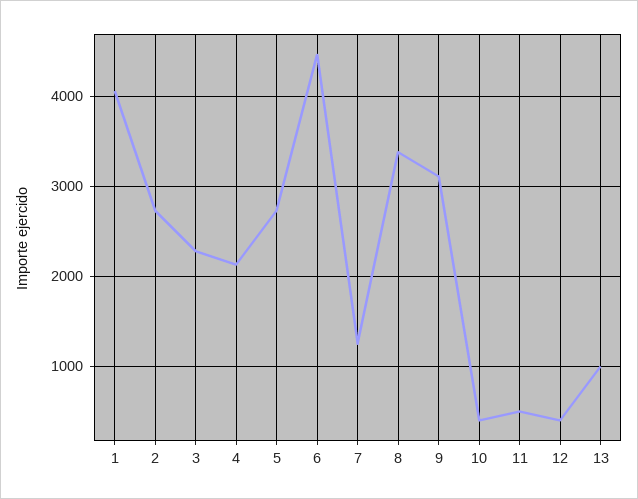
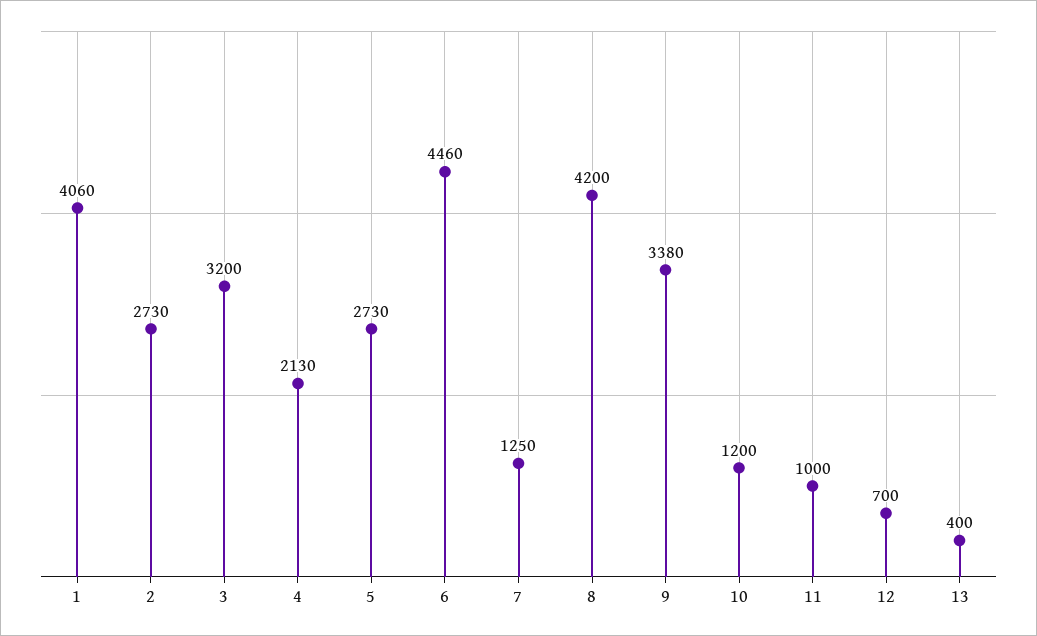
3: 2300 -> 3200
8: 3400 -> 4200
9: 3100 -> 3380
10: 400 -> 1200
11: 500 -> 1000
12: 400 -> 700
13: 1000 -> 400

